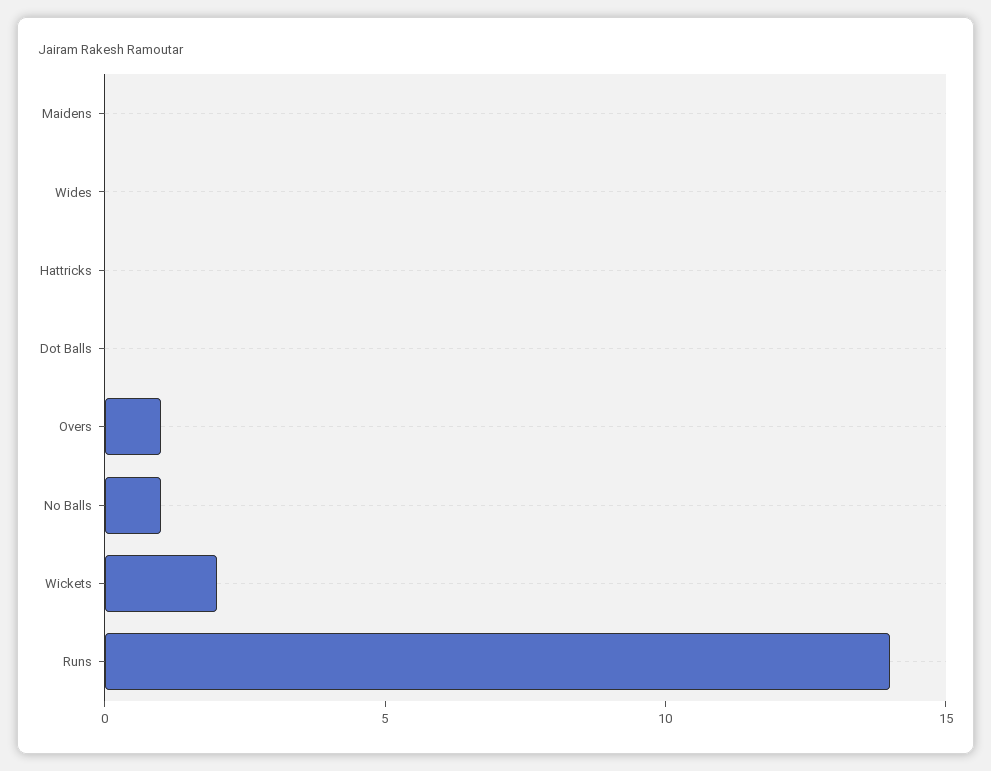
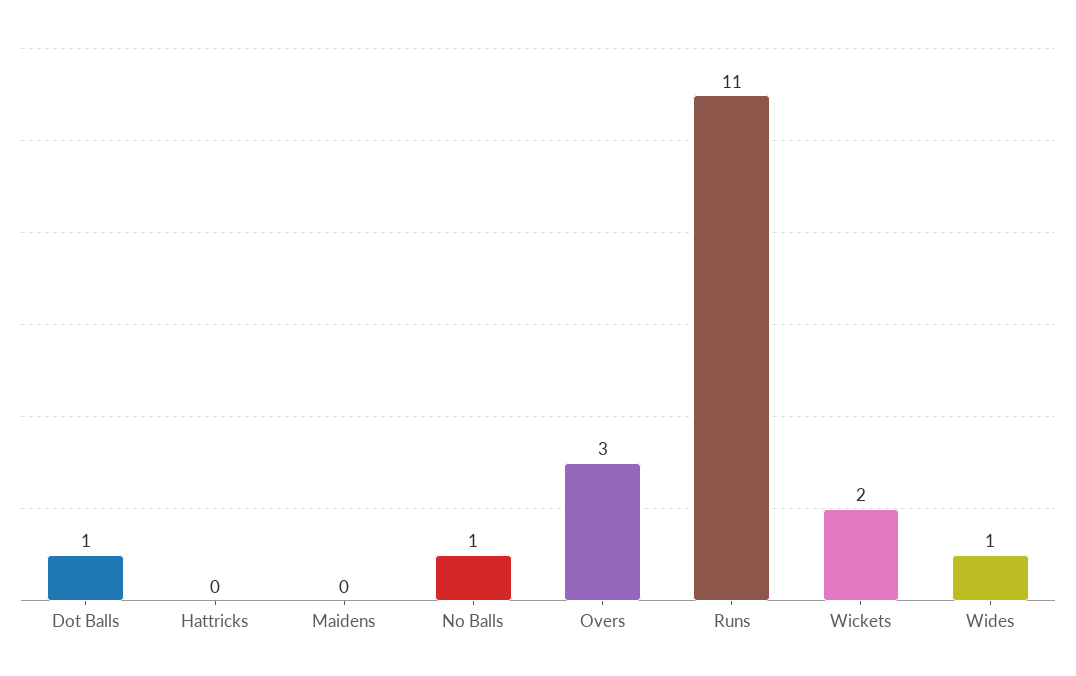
Wides: 0 -> 1
Dot Balls: 0 -> 1
Overs: 1 -> 3
Runs: 14 -> 11

